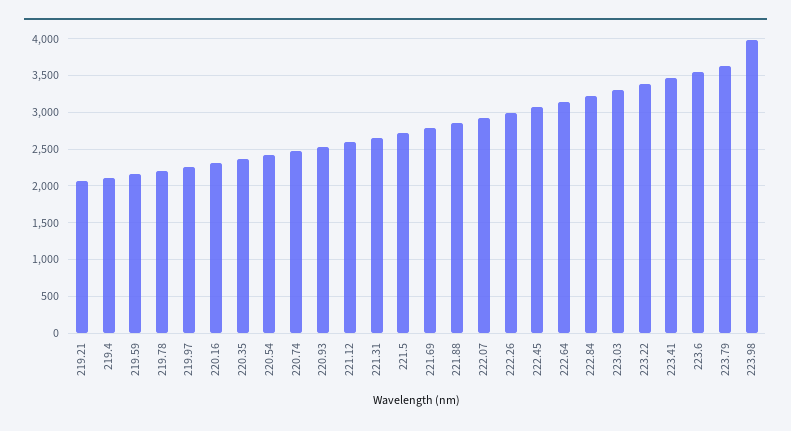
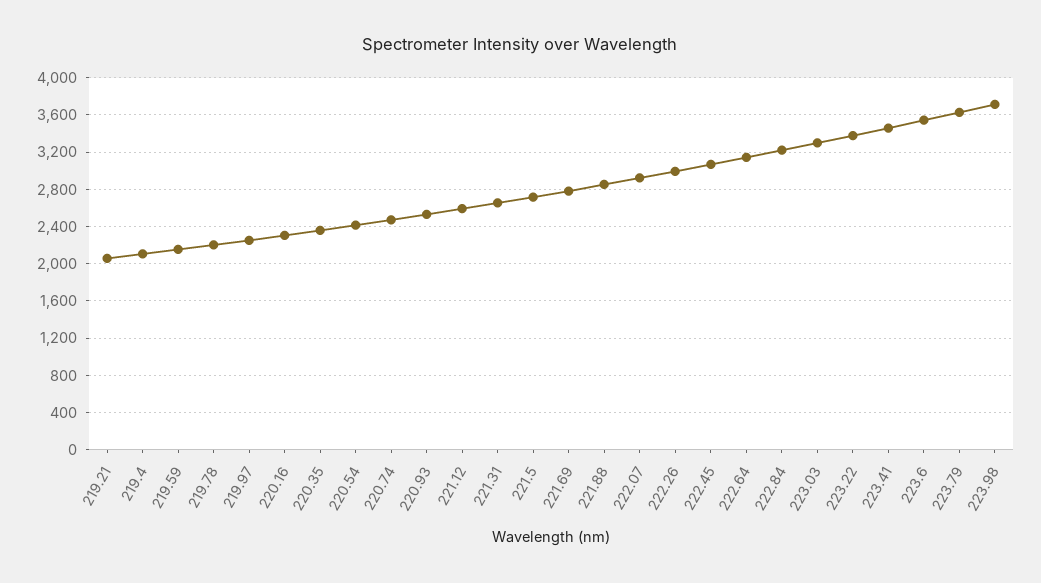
223.98: 4000 -> 3700

